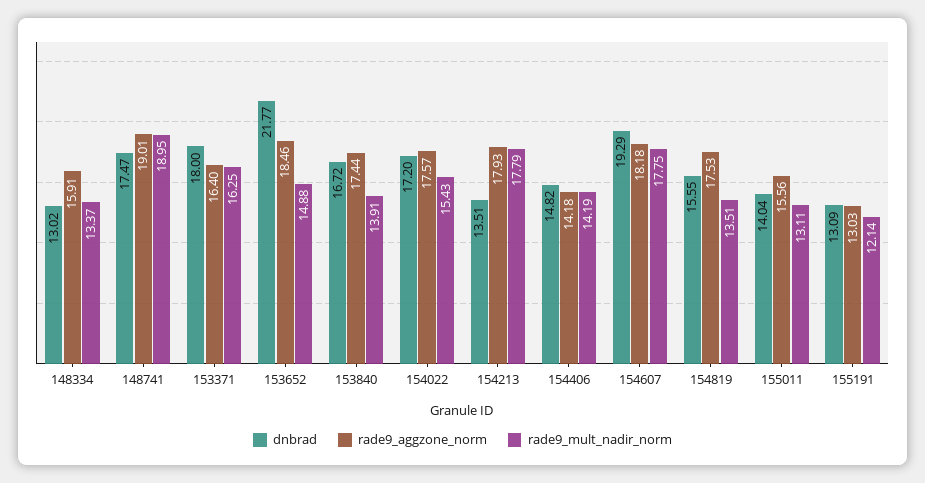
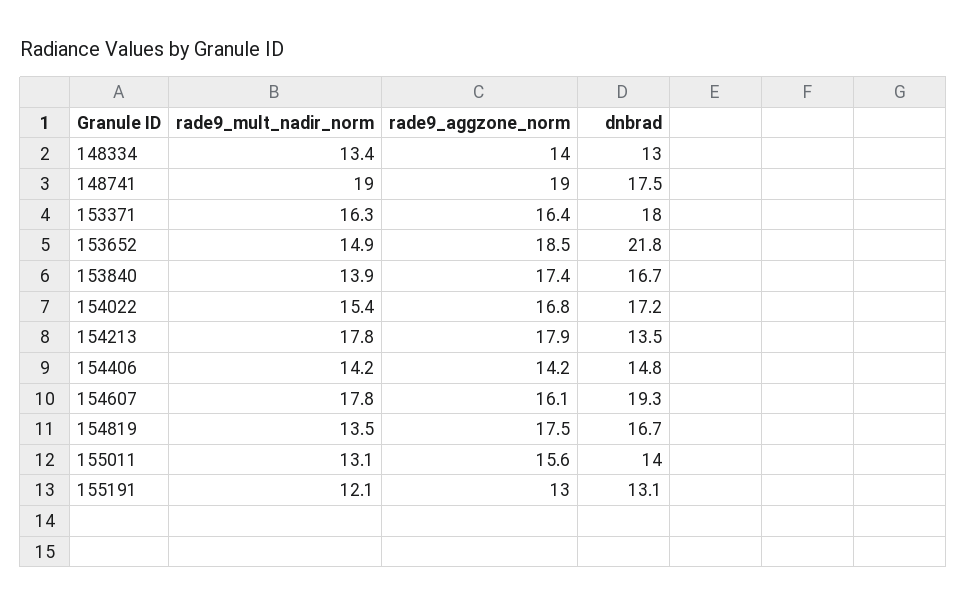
rade9_aggzone_norm, 148334: 15.91 -> 14
rade9_aggzone_norm, 154022: 17.57 -> 16.8
rade9_aggzone_norm, 154607: 18.18 -> 16.1
dnbrad, 154819: 15.55 -> 16.7

